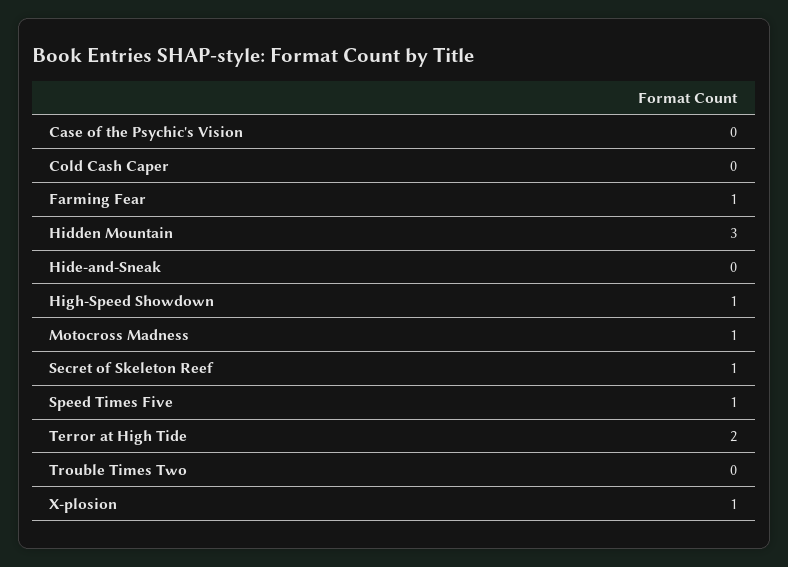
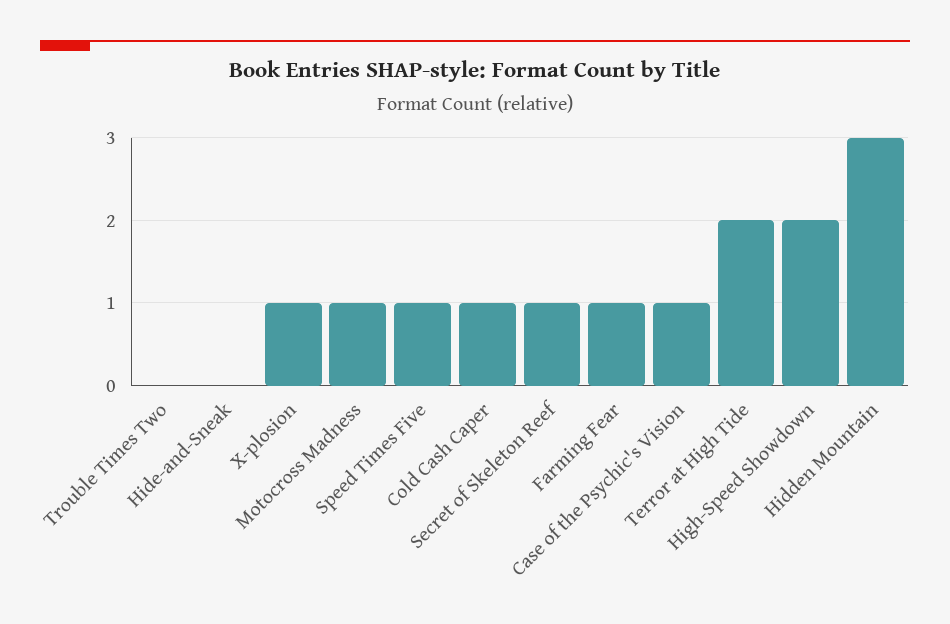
Case of the Psychic's Vision: 0 -> 1
Cold Cash Caper: 0 -> 1
High-Speed Showdown: 1 -> 2

